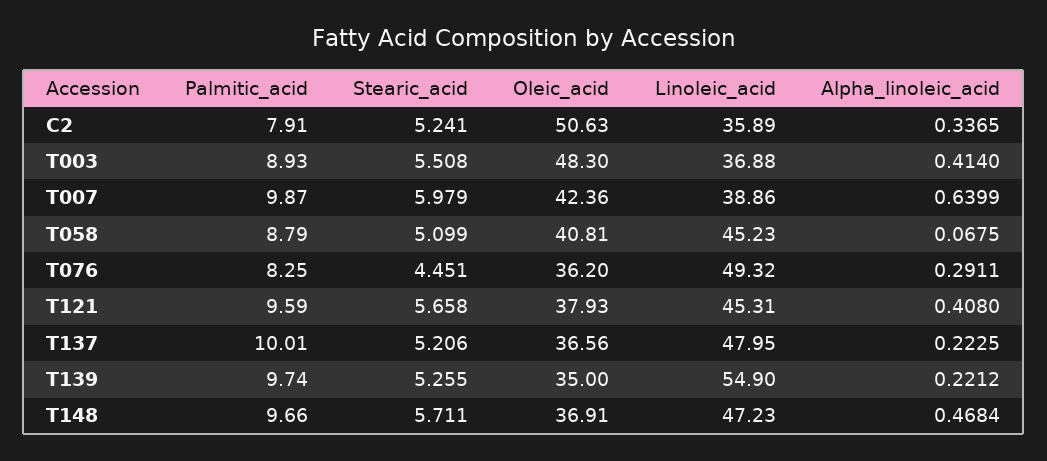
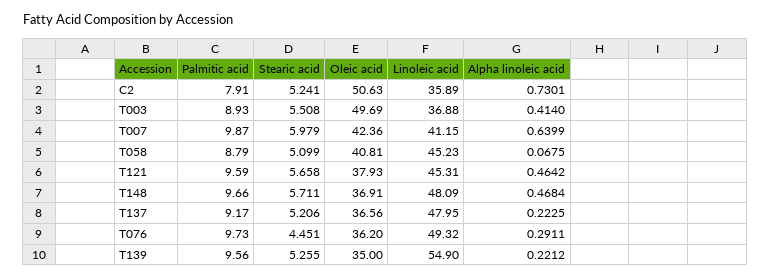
Alpha_linoleic_acid, C2: 0.3365 -> 0.7301
Oleic_acid, T003: 48.3 -> 49.69
Linoleic_acid, T007: 38.86 -> 41.15
Palmitic_acid, T076: 8.25 -> 9.73
Alpha_linoleic_acid, T121: 0.408 -> 0.4642
Palmitic_acid, T137: 10.01 -> 9.17
Palmitic_acid, T139: 9.74 -> 9.56
Linoleic_acid, T148: 47.23 -> 48.09

